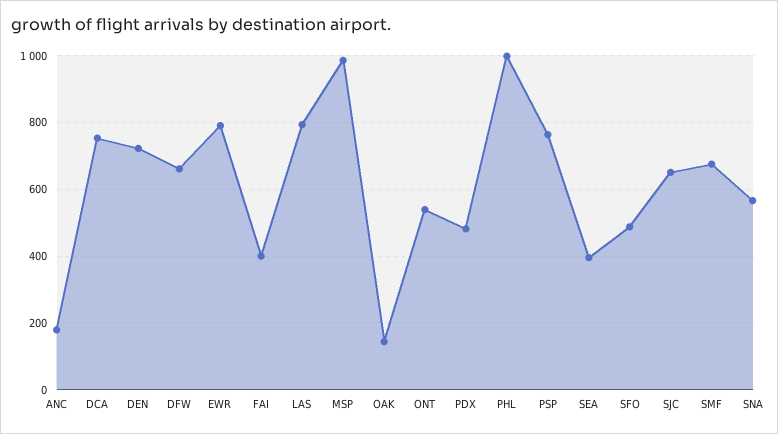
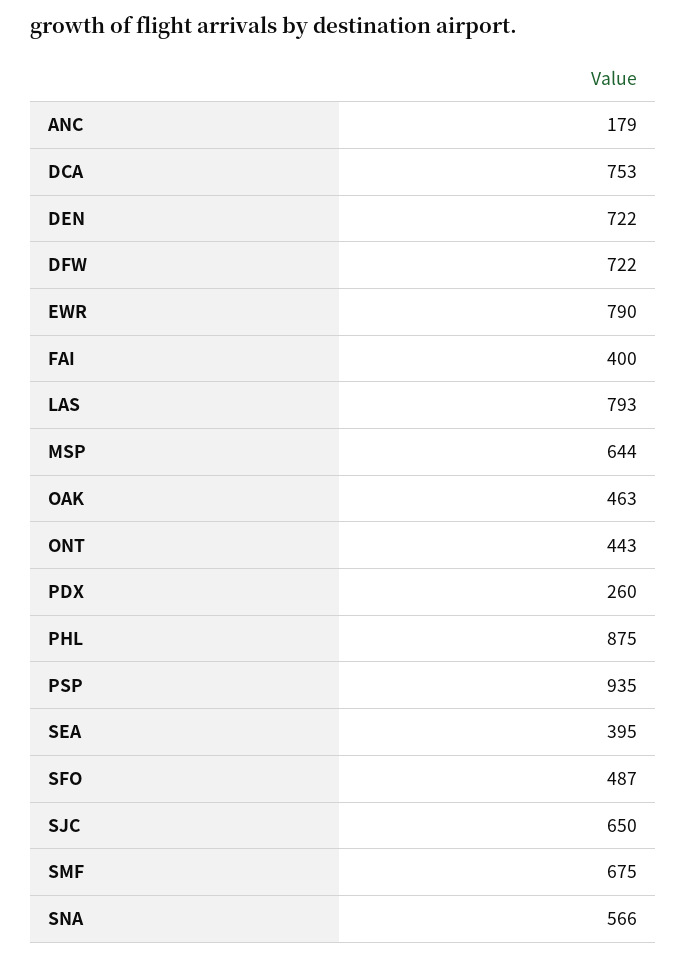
DFW: 660 -> 722
MSP: 980 -> 644
OAK: 140 -> 463
ONT: 540 -> 443
PDX: 480 -> 260
PHL: 1000 -> 875
PSP: 760 -> 935

